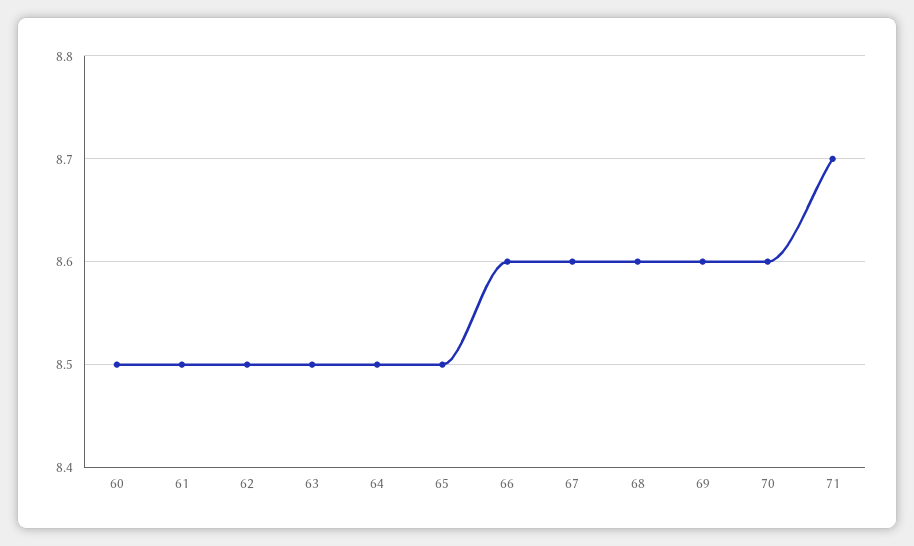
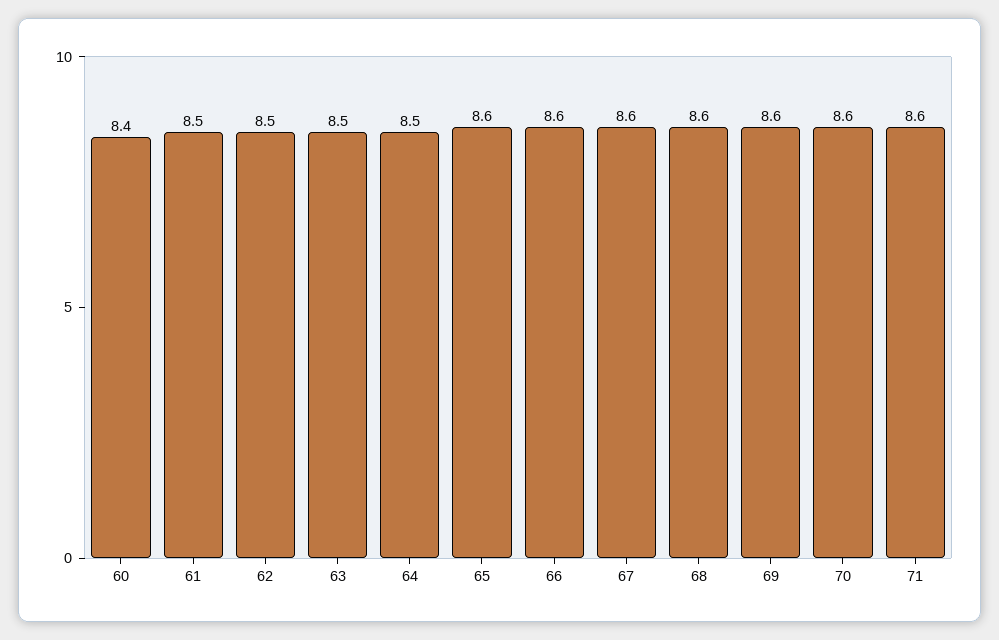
60: 8.5 -> 8.4
65: 8.5 -> 8.6
71: 8.7 -> 8.6

